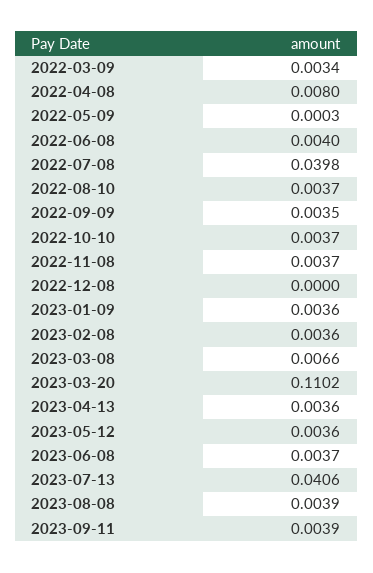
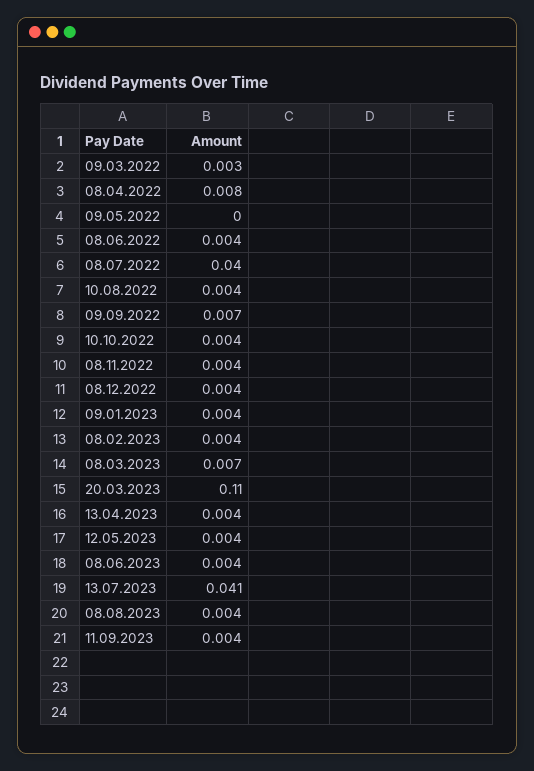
2022-09-09: 0.0035 -> 0.007
2022-12-08: 0 -> 0.004

